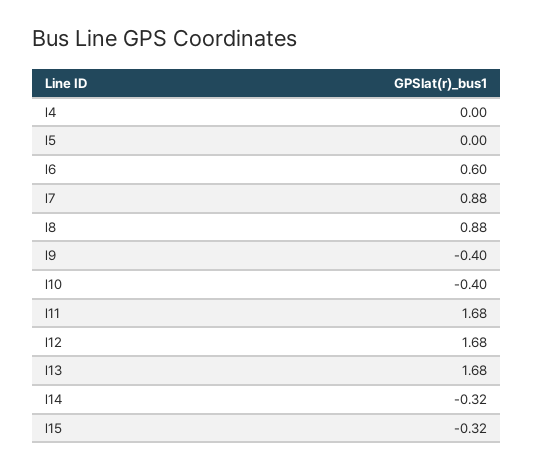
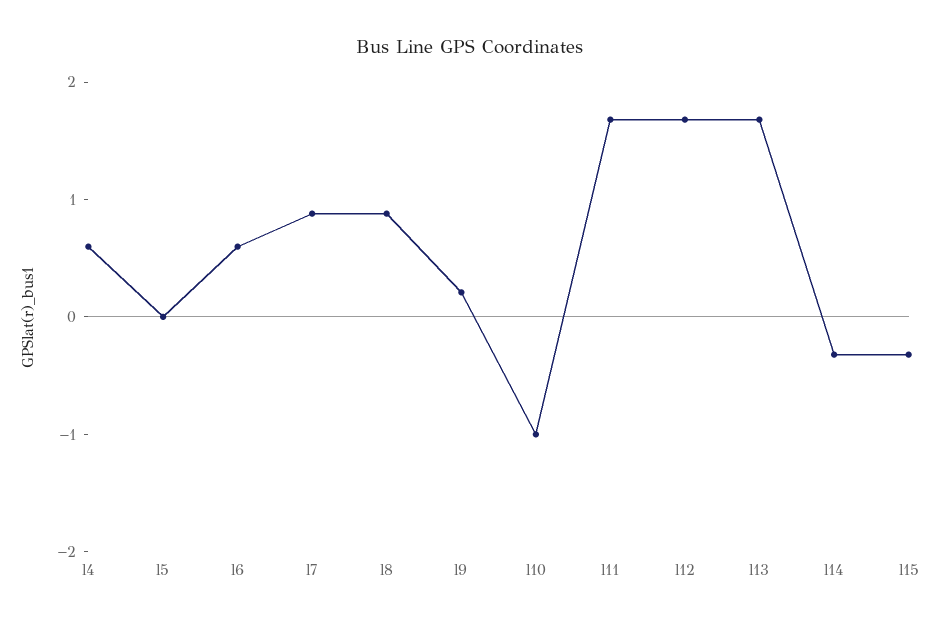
l4: 0 -> 0.6
l9: -0.4 -> 0.2
l10: -0.4 -> -1

